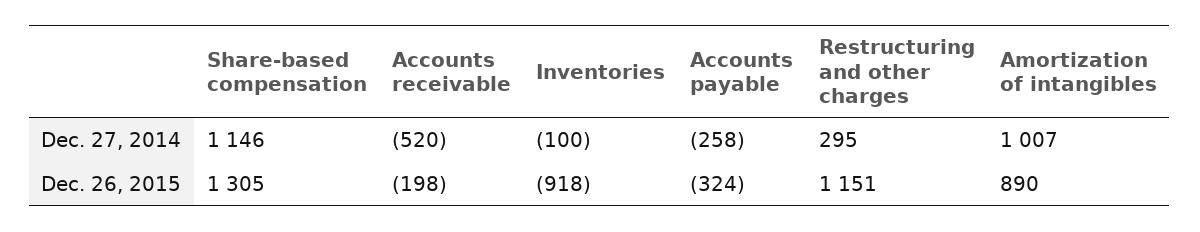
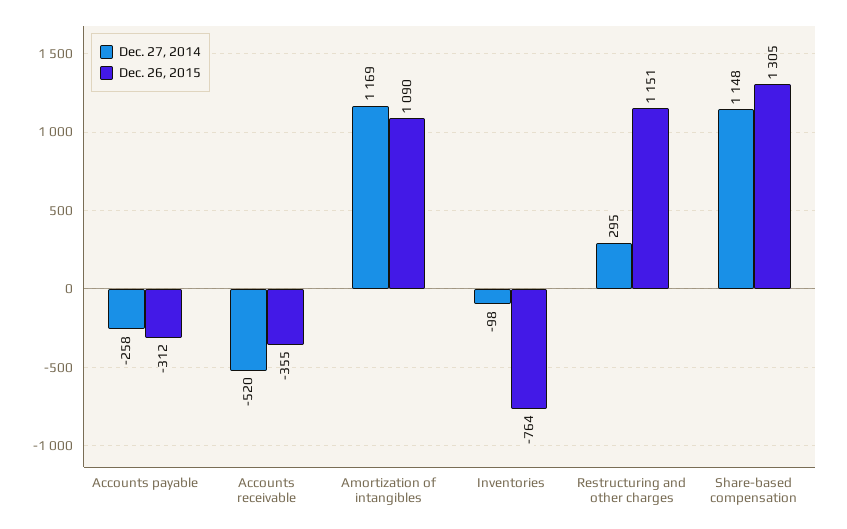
Dec. 27, 2014, Share-based compensation: 1146 -> 1148
Dec. 27, 2014, Inventories: -100 -> -98
Dec. 27, 2014, Amortization of intangibles: 1007 -> 1169
Dec. 26, 2015, Accounts receivable: -198 -> -355
Dec. 26, 2015, Inventories: -918 -> -764
Dec. 26, 2015, Accounts payable: -324 -> -312
Dec. 26, 2015, Amortization of intangibles: 890 -> 1090

